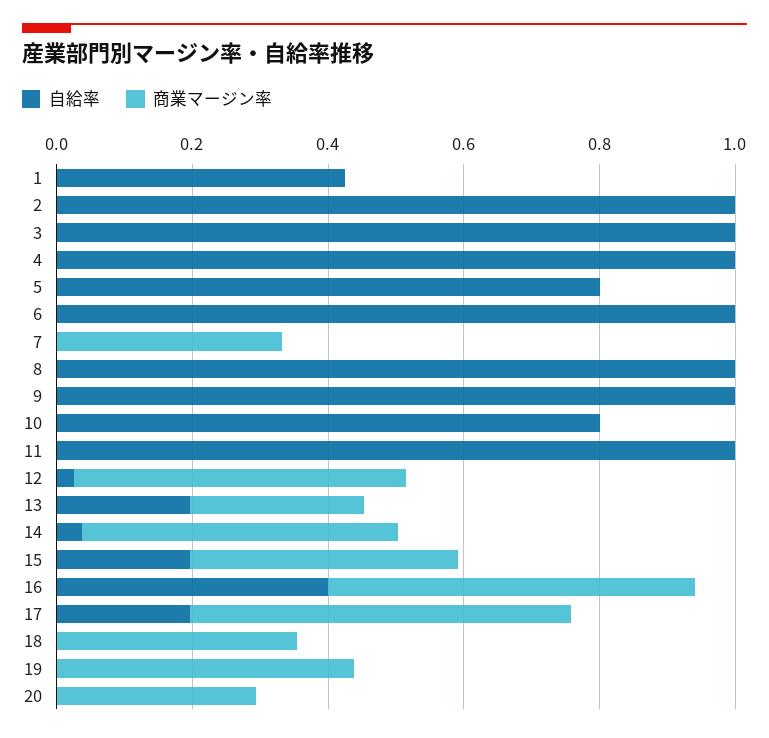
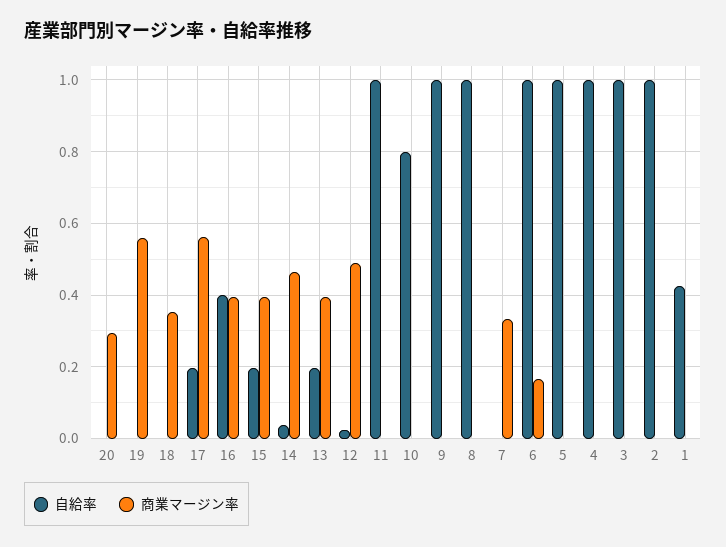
自給率, 5: 0.8 -> 1
商業マージン率, 6: 0 -> 0.16
商業マージン率, 13: 0.25 -> 0.4
商業マージン率, 16: 0.55 -> 0.4
商業マージン率, 19: 0.45 -> 0.56

